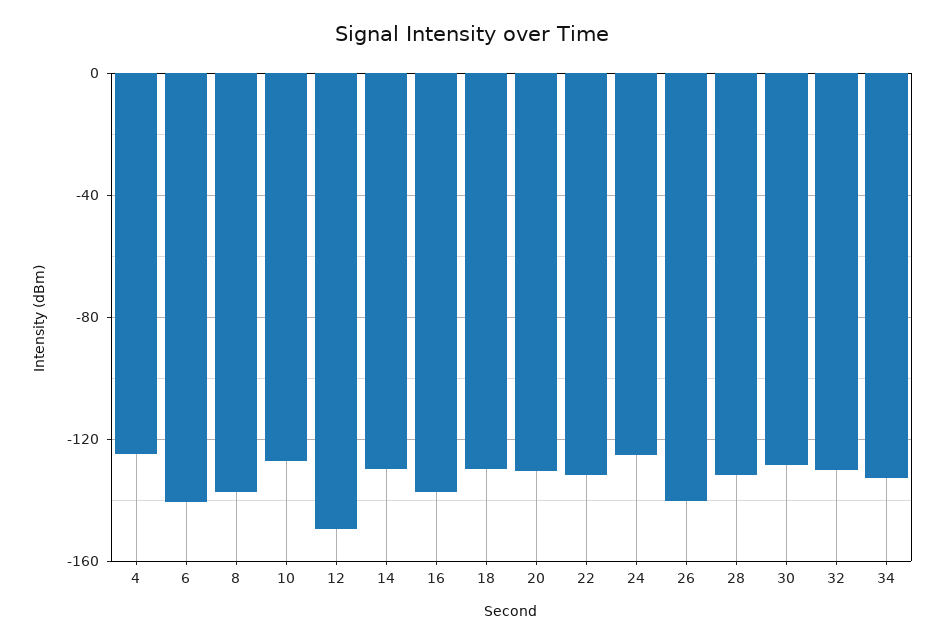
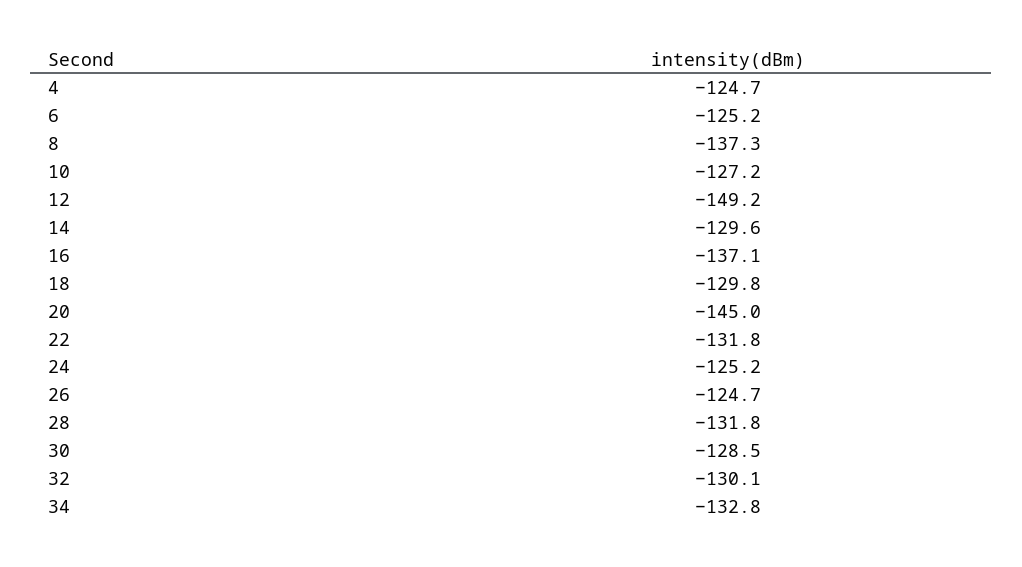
6: -140 -> -125.2
20: -130 -> -145
26: -140 -> -124.7

